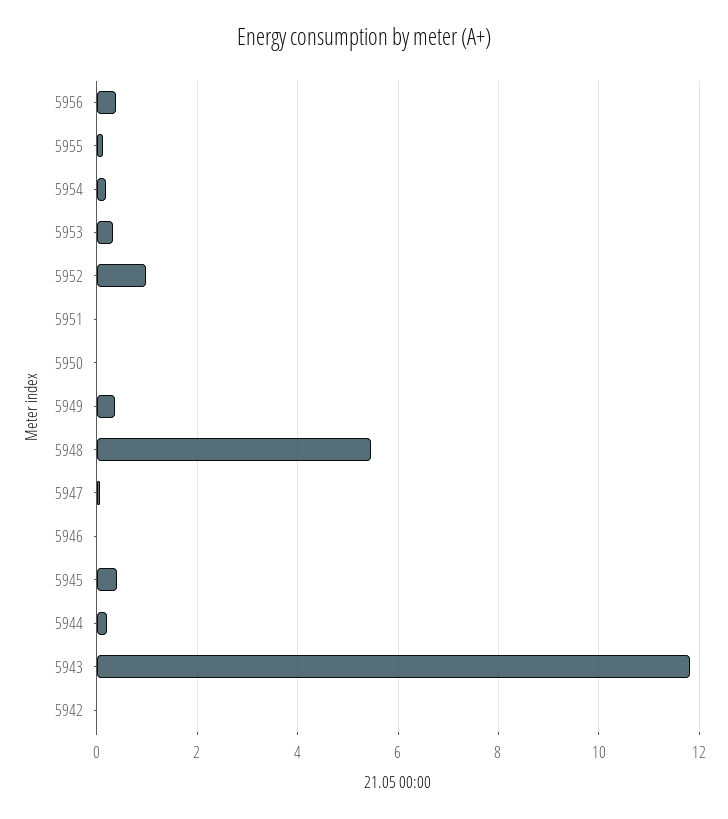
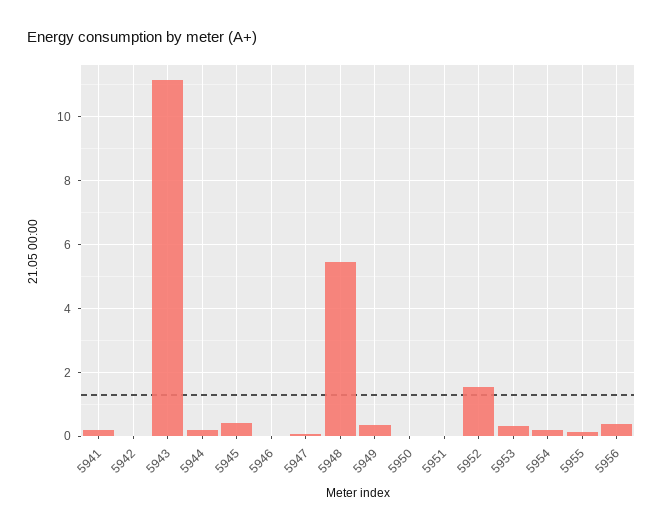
5952: 1 -> 1.6
5943: 11.8 -> 11.2
5941: none -> 0.2

